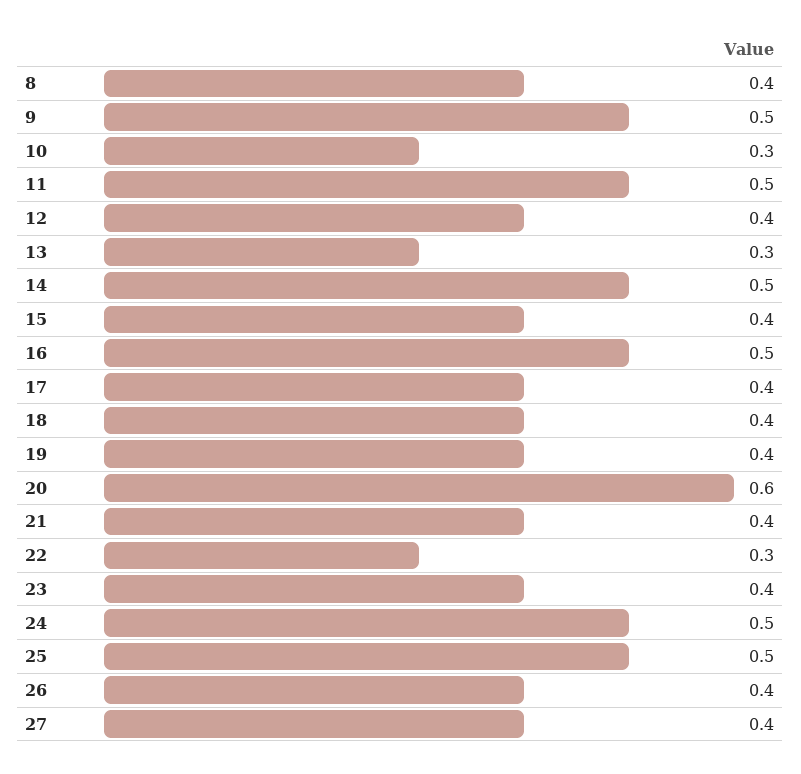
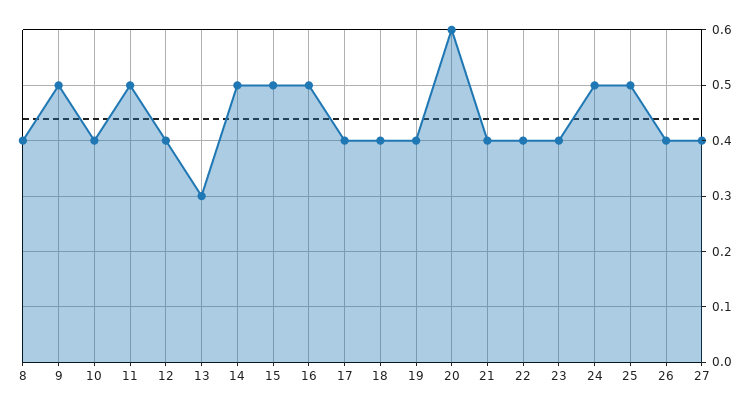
10: 0.3 -> 0.4
15: 0.4 -> 0.5
22: 0.3 -> 0.4

